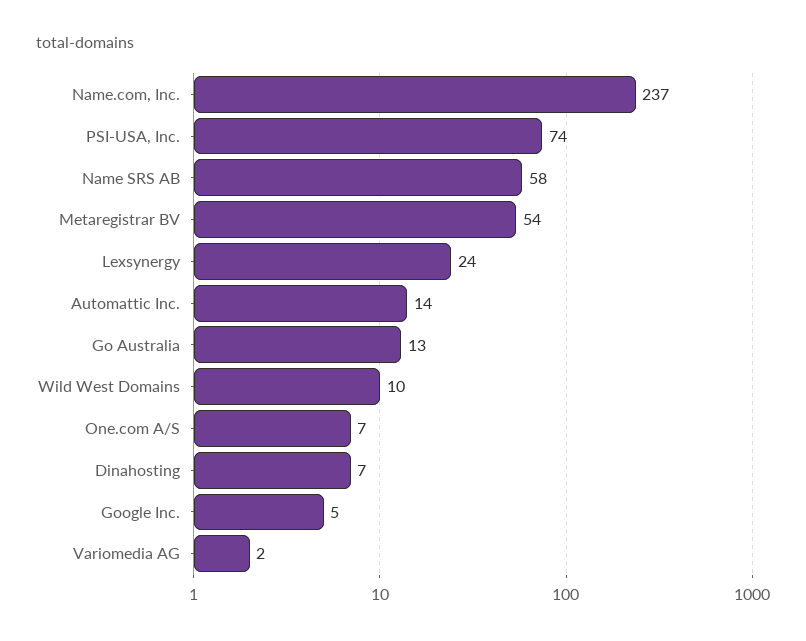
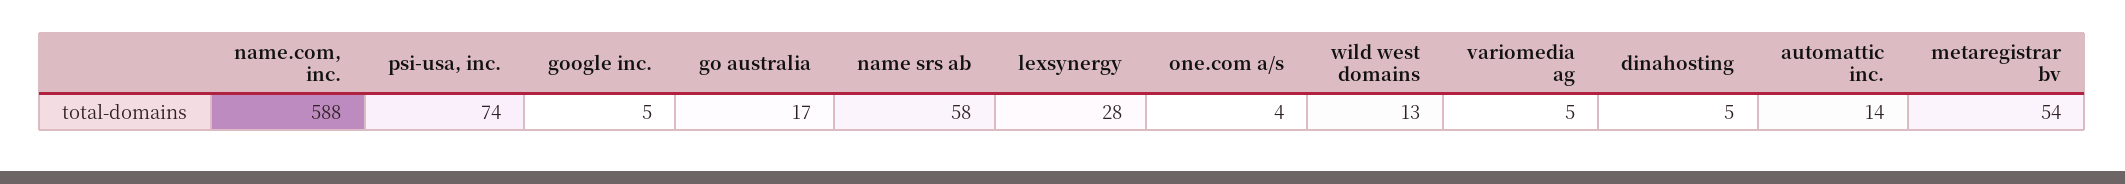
Name.com, Inc.: 237 -> 588
Lexsynergy: 24 -> 28
Go Australia: 13 -> 17
Wild West Domains: 10 -> 13
One.com A/S: 7 -> 4
Dinahosting: 7 -> 5
Variomedia AG: 2 -> 5

